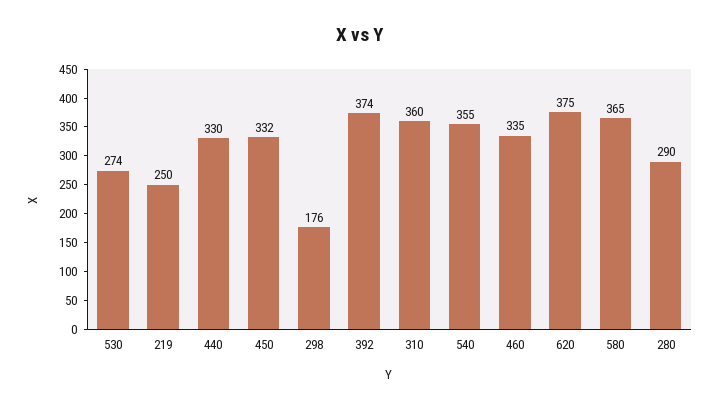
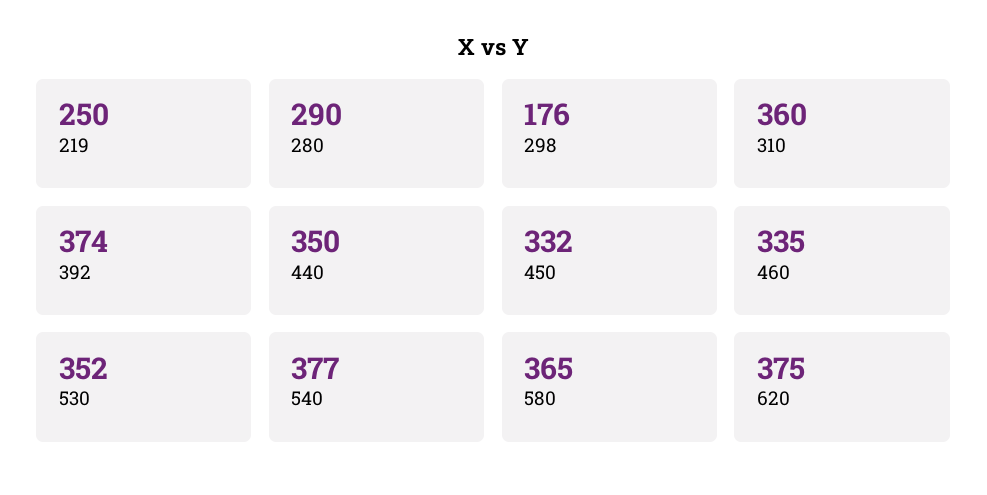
530: 274 -> 352
440: 330 -> 350
540: 355 -> 377

